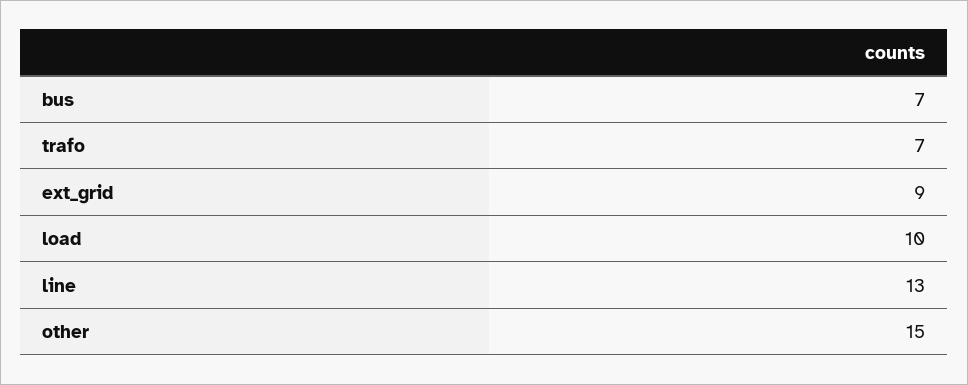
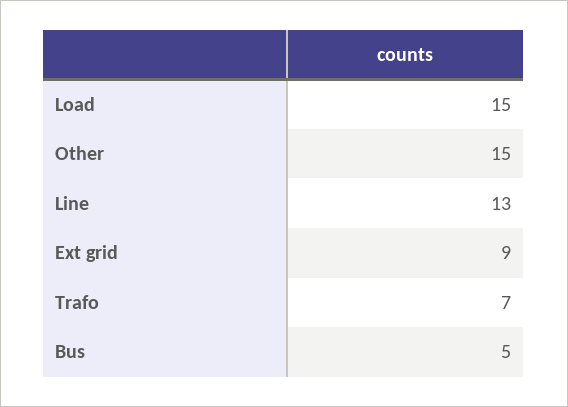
bus: 7 -> 5
load: 10 -> 15

